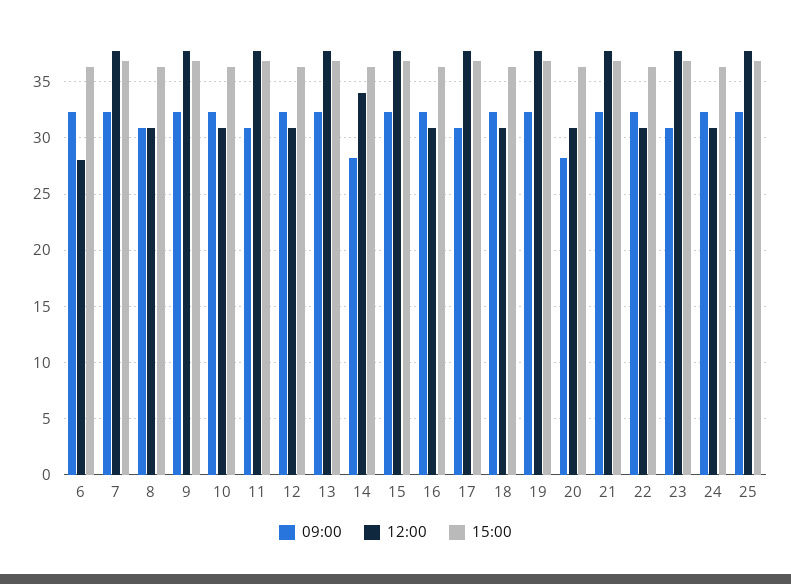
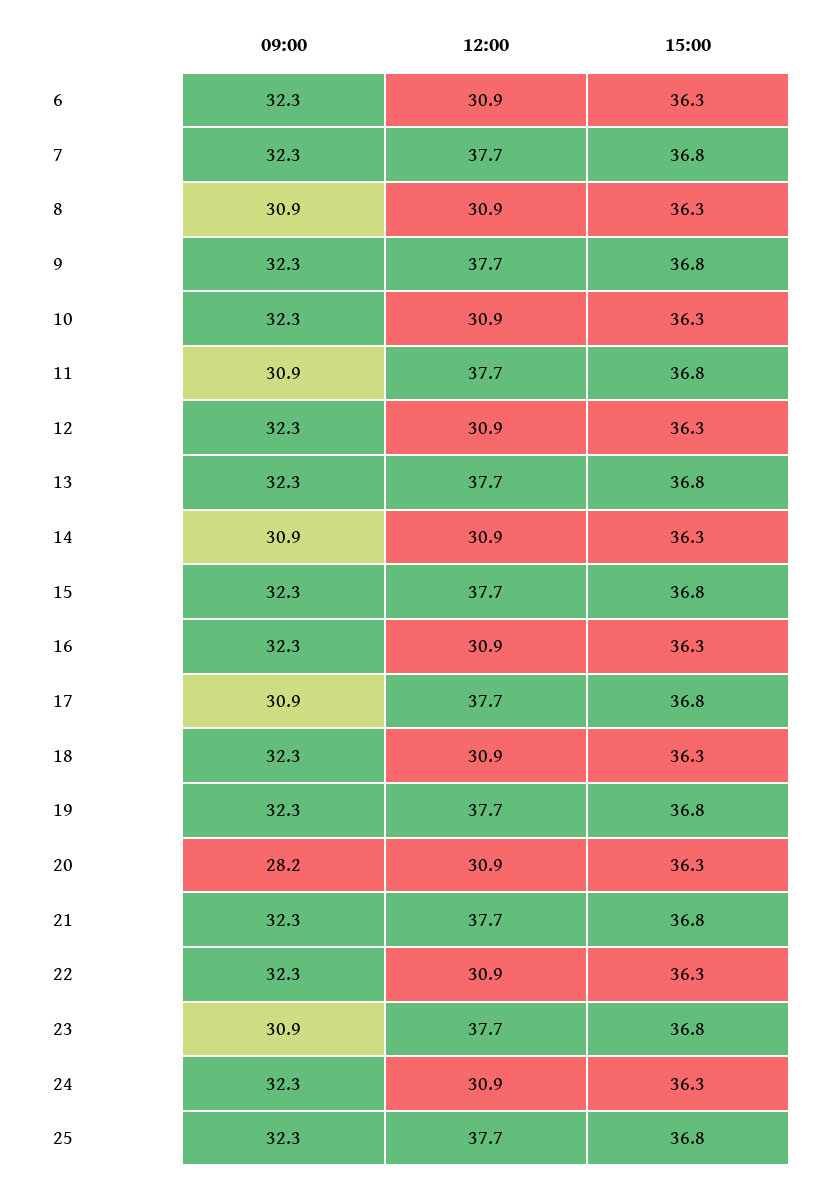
12:00, 6: 28 -> 30.9
09:00, 14: 28 -> 30.9
12:00, 14: 34 -> 30.9

